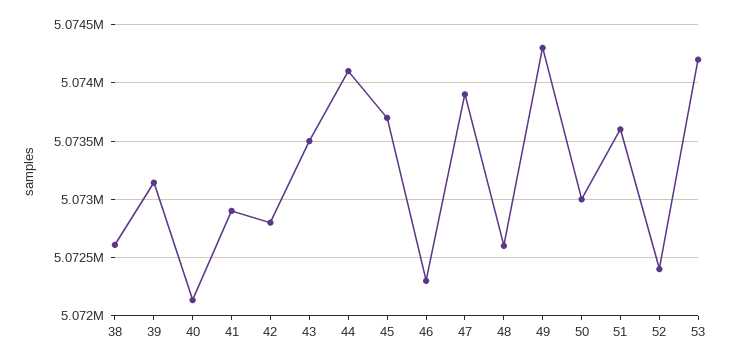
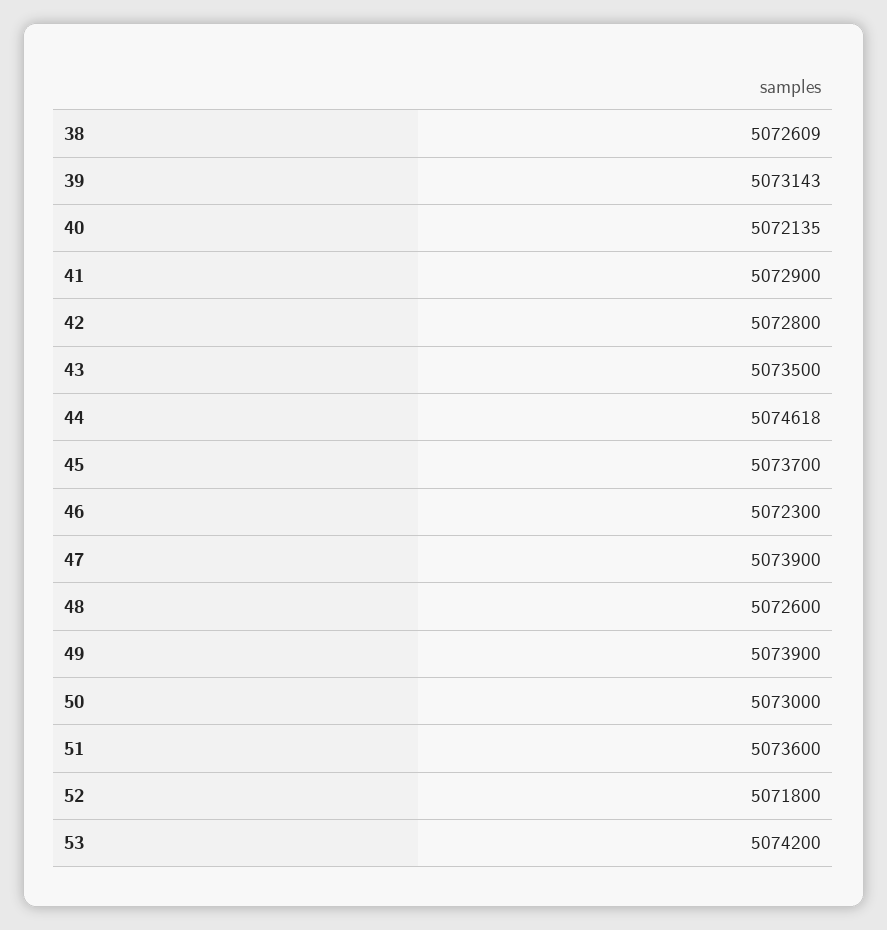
44: 5074100 -> 5074618
49: 5074300 -> 5073900
52: 5072400 -> 5071800

